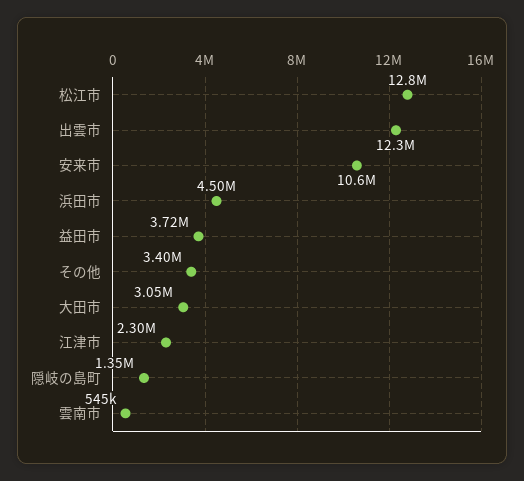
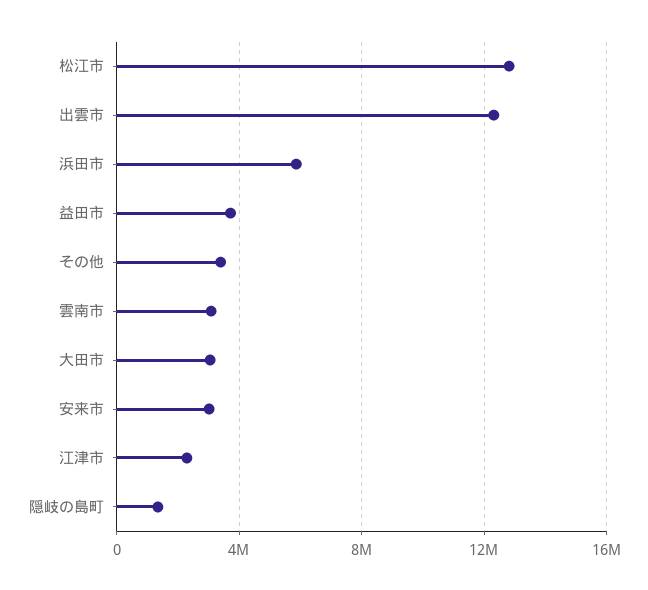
安来市: 10600000 -> 3000000
浜田市: 4500000 -> 6000000
雲南市: 545000 -> 3000000

